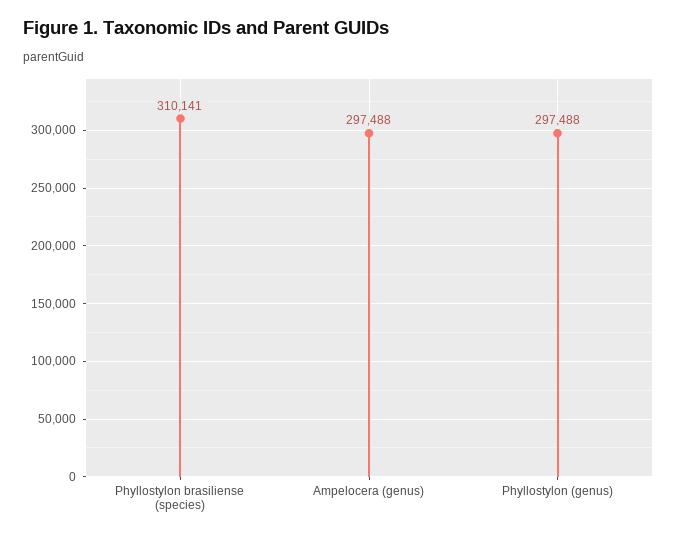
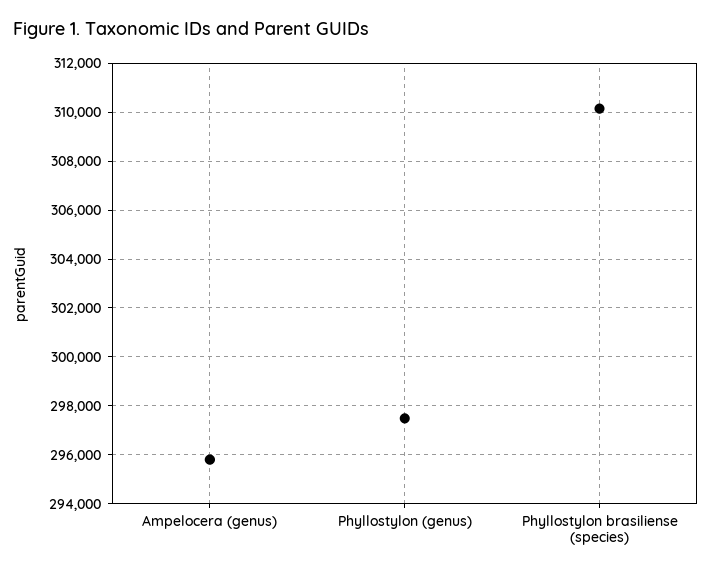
Ampelocera (genus): 297488 -> 295750

